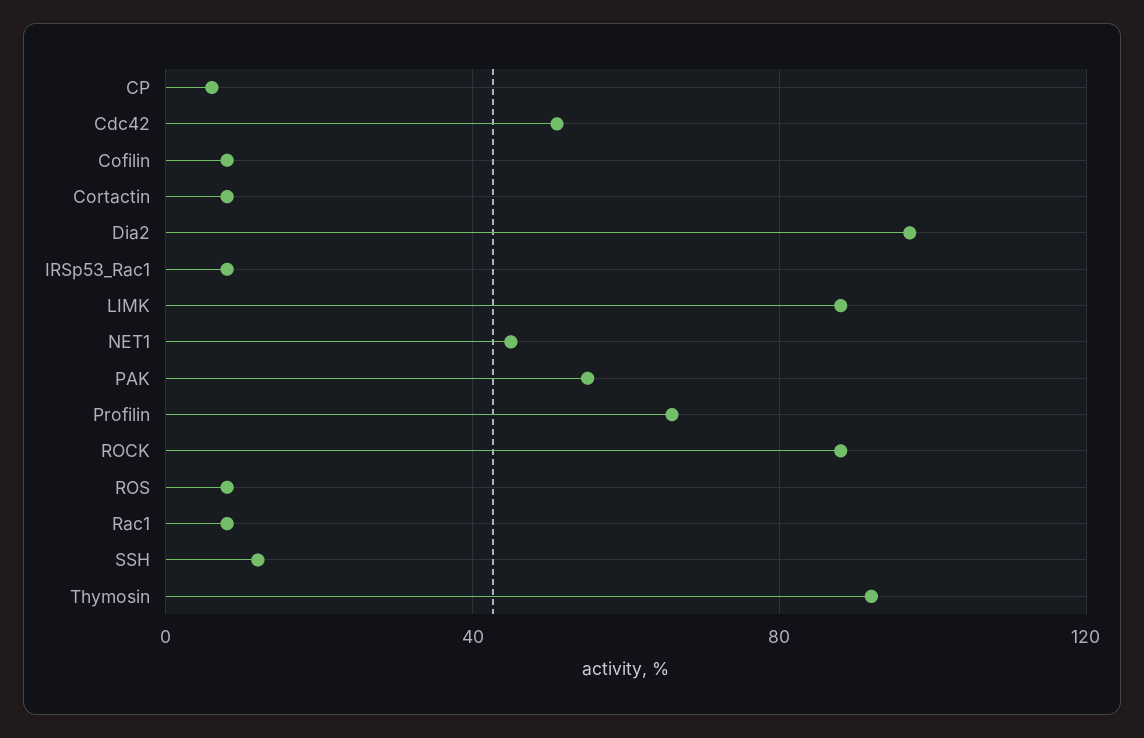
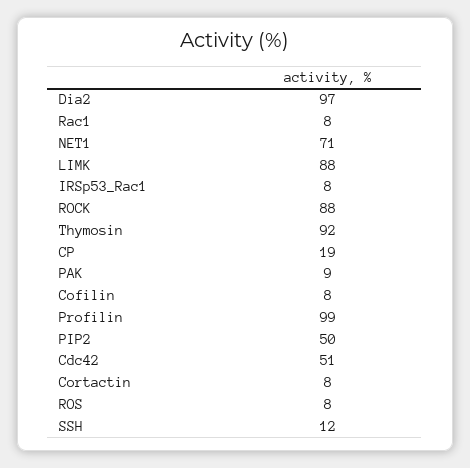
CP: 5 -> 19
NET1: 45 -> 71
PAK: 55 -> 9
Profilin: 65 -> 99
PIP2: none -> 50

